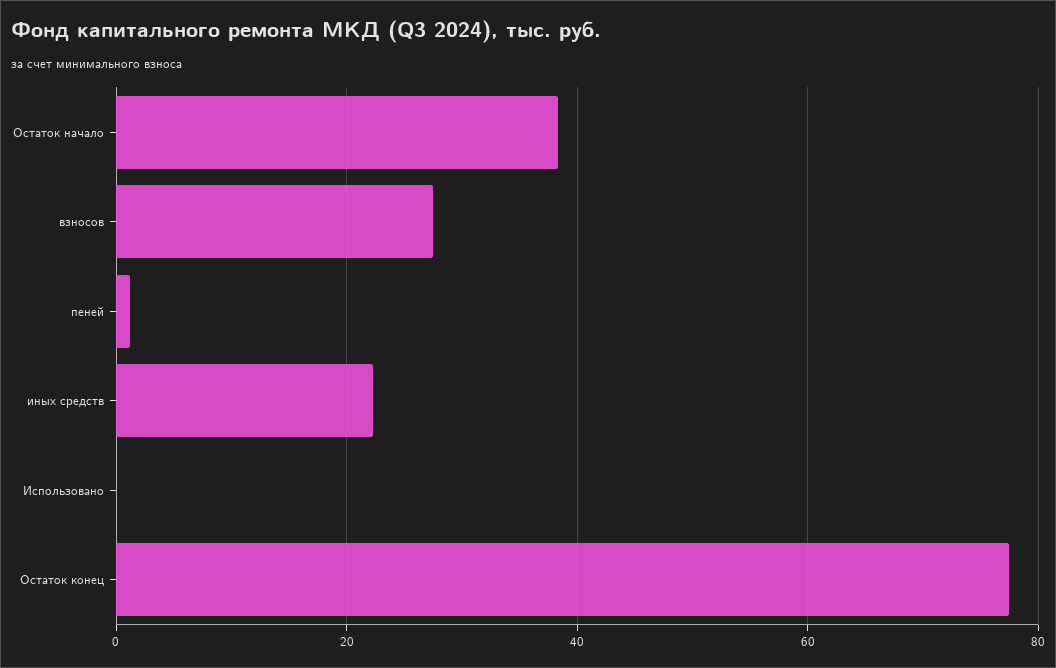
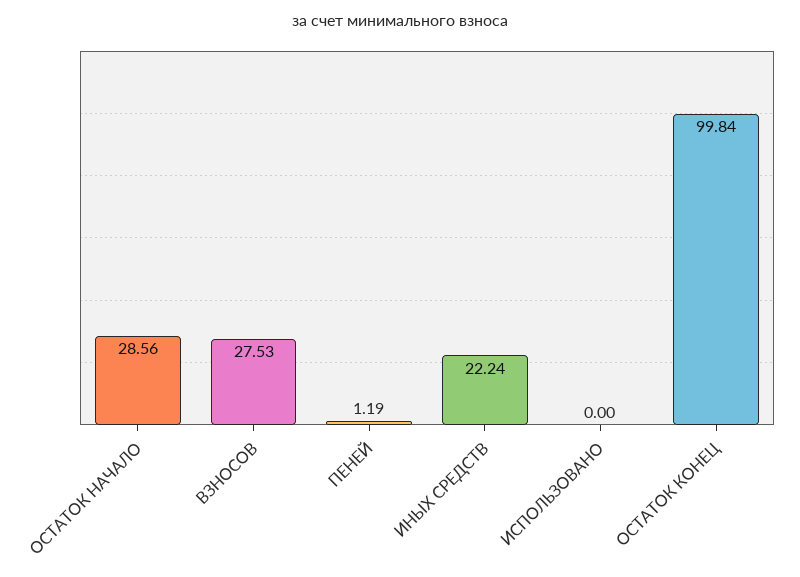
Остаток начало: 38 -> 28.56
Остаток конец: 78 -> 99.84

